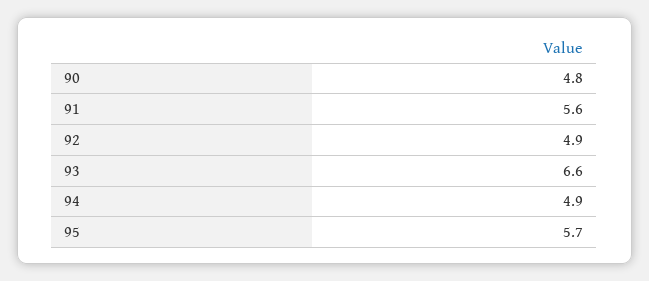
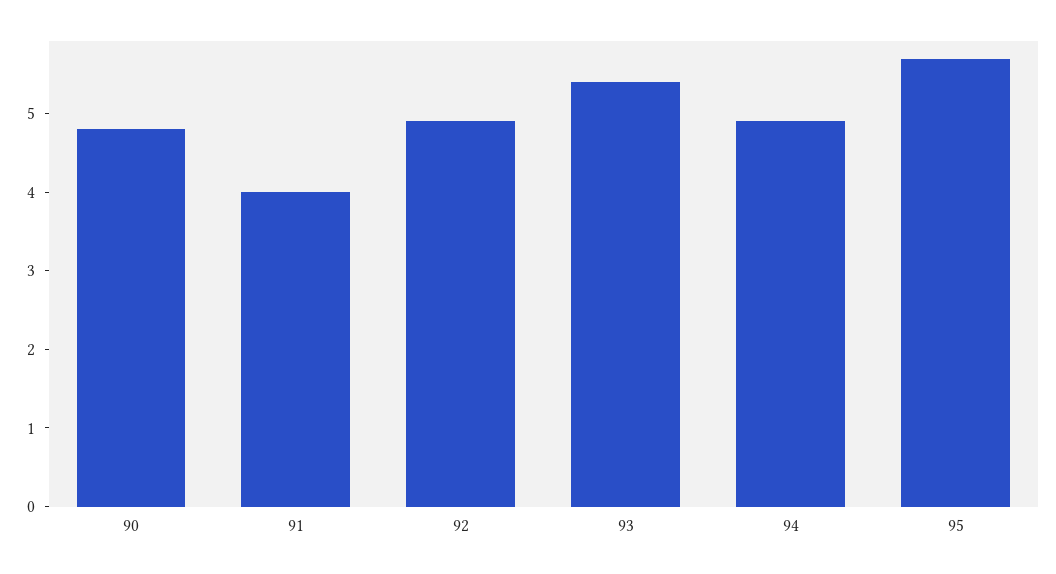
91: 5.6 -> 4
93: 6.6 -> 5.5

